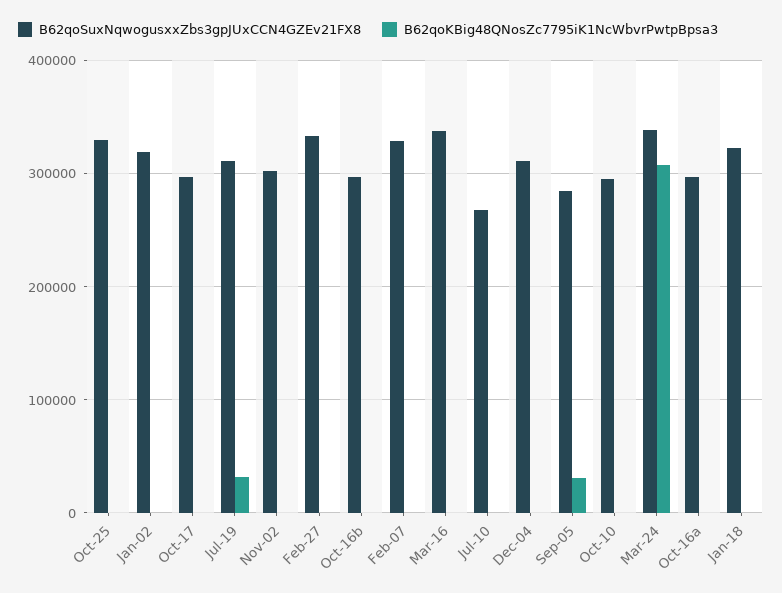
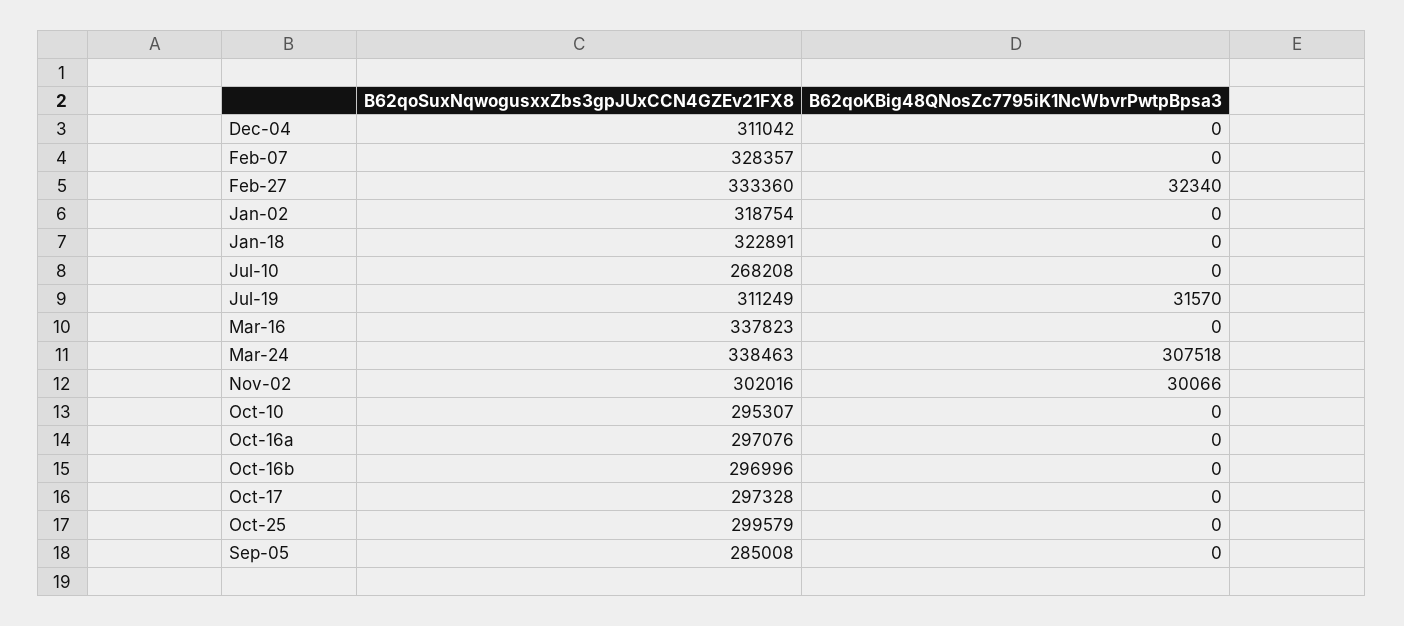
B62qoSuxNqwogusxxZbs3gpJUxCCN4GZEv21FX8, Oct-25: 330000 -> 299579
B62qoKBig48QNosZc7795iK1NcWbvrPwtpBpsa3, Nov-02: 0 -> 30066
B62qoKBig48QNosZc7795iK1NcWbvrPwtpBpsa3, Feb-27: 0 -> 32340
B62qoKBig48QNosZc7795iK1NcWbvrPwtpBpsa3, Sep-05: 30000 -> 0

